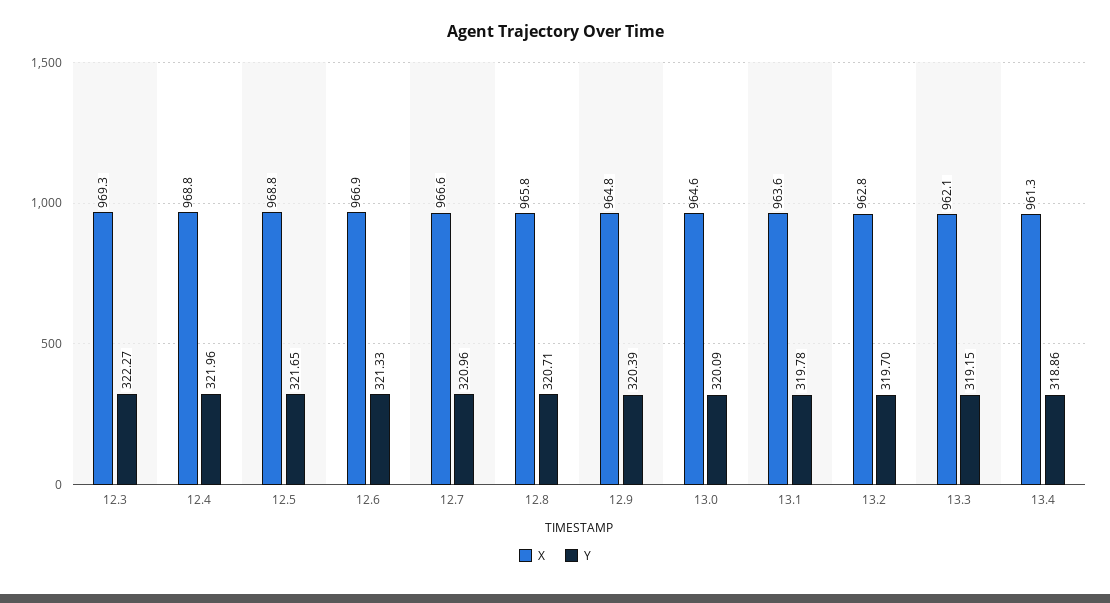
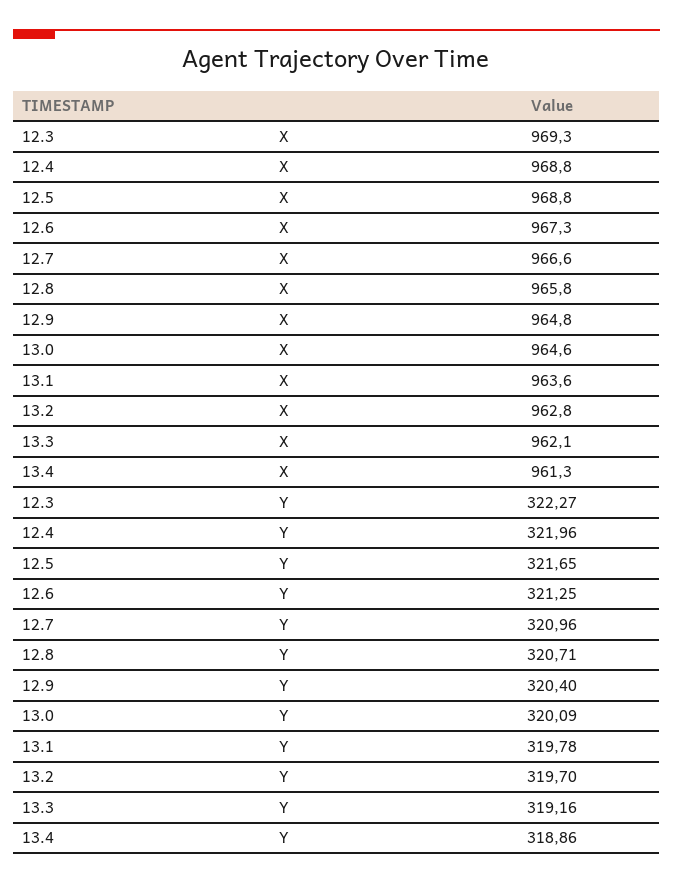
X, 12.6: 966.9 -> 967.3
Y, 12.6: 321.33 -> 321.25
Y, 12.9: 320.39 -> 320.4
Y, 13.3: 319.15 -> 319.16

